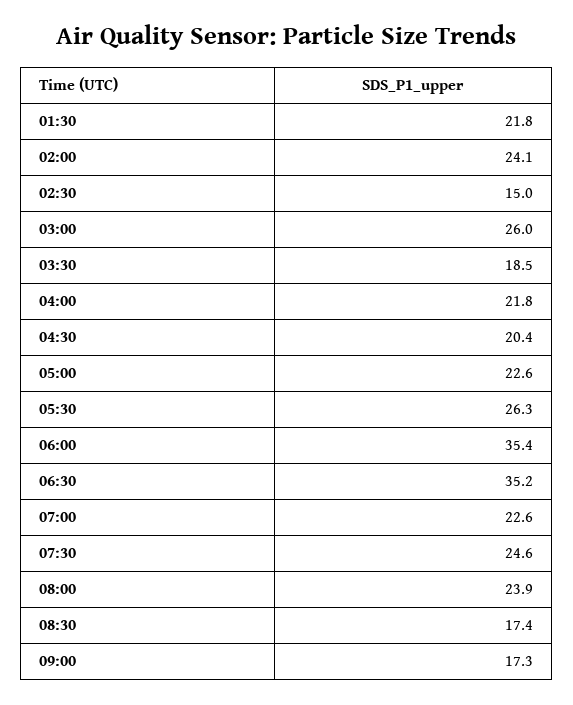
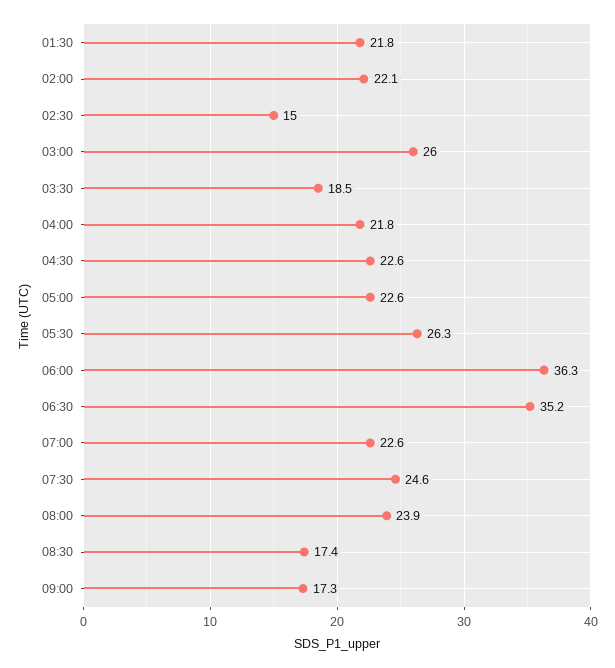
02:00: 24.1 -> 22.1
04:30: 20.4 -> 22.6
06:00: 35.4 -> 36.3

